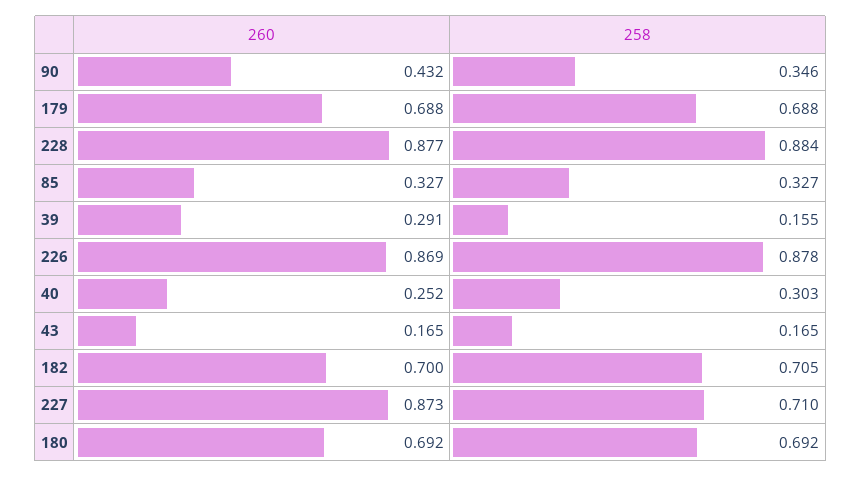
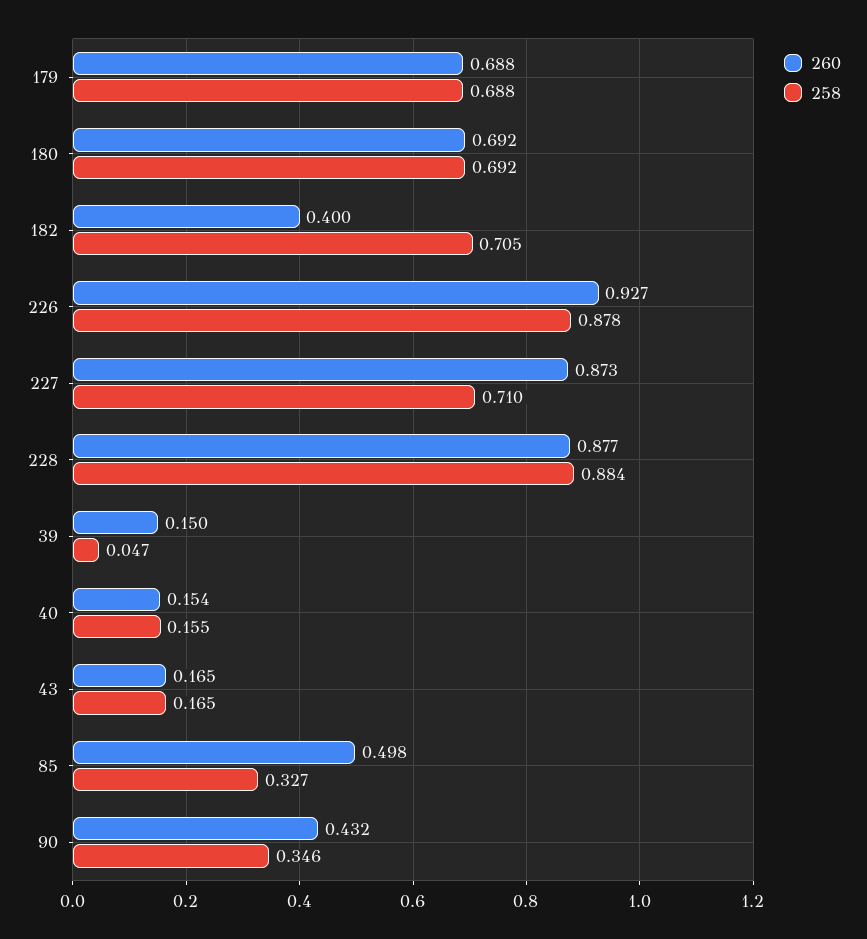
260, 85: 0.327 -> 0.498
260, 39: 0.291 -> 0.15
258, 39: 0.155 -> 0.047
260, 226: 0.869 -> 0.927
260, 40: 0.252 -> 0.154
258, 40: 0.303 -> 0.155
260, 182: 0.7 -> 0.4

